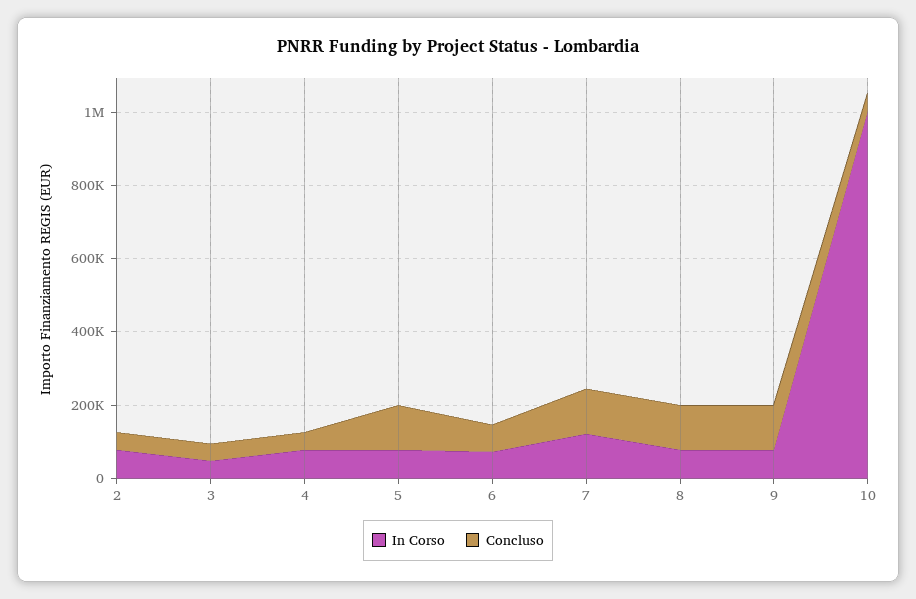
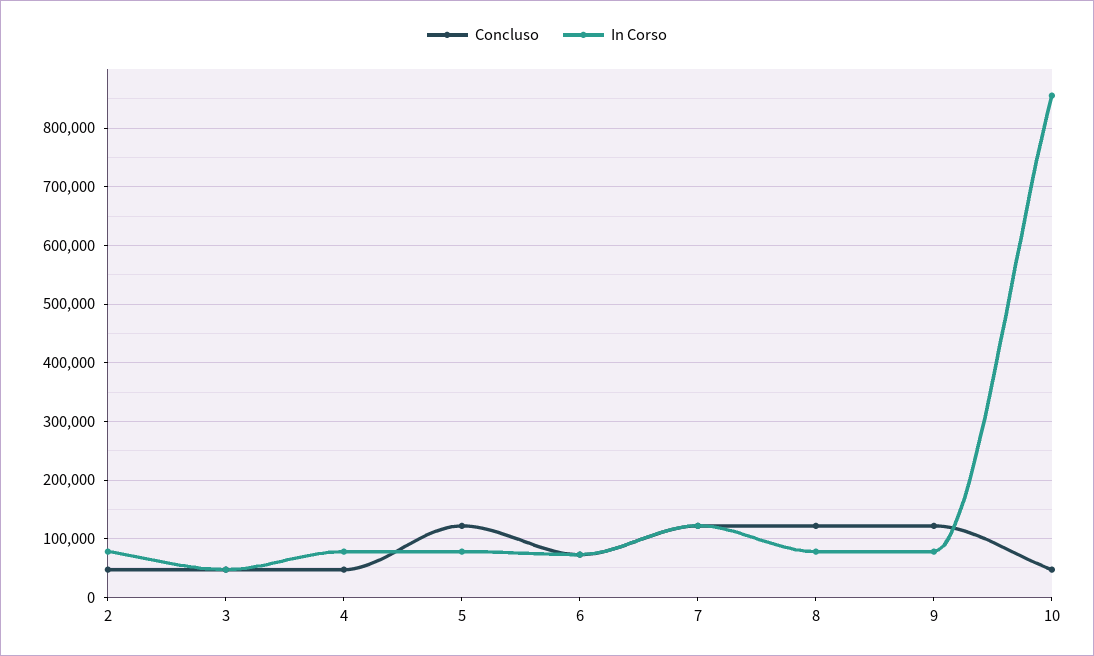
In Corso, 10: 1000000 -> 860000

